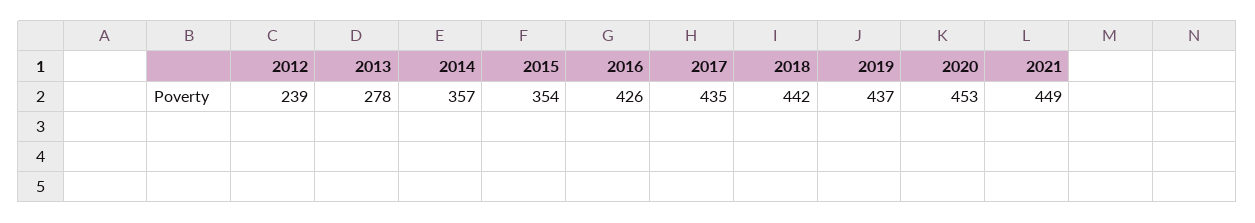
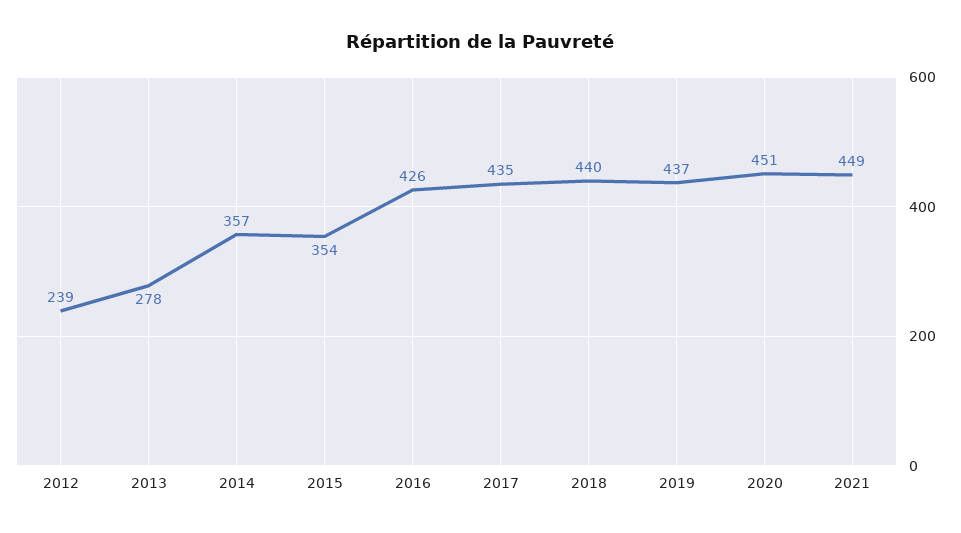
2018: 442 -> 440
2020: 453 -> 451

